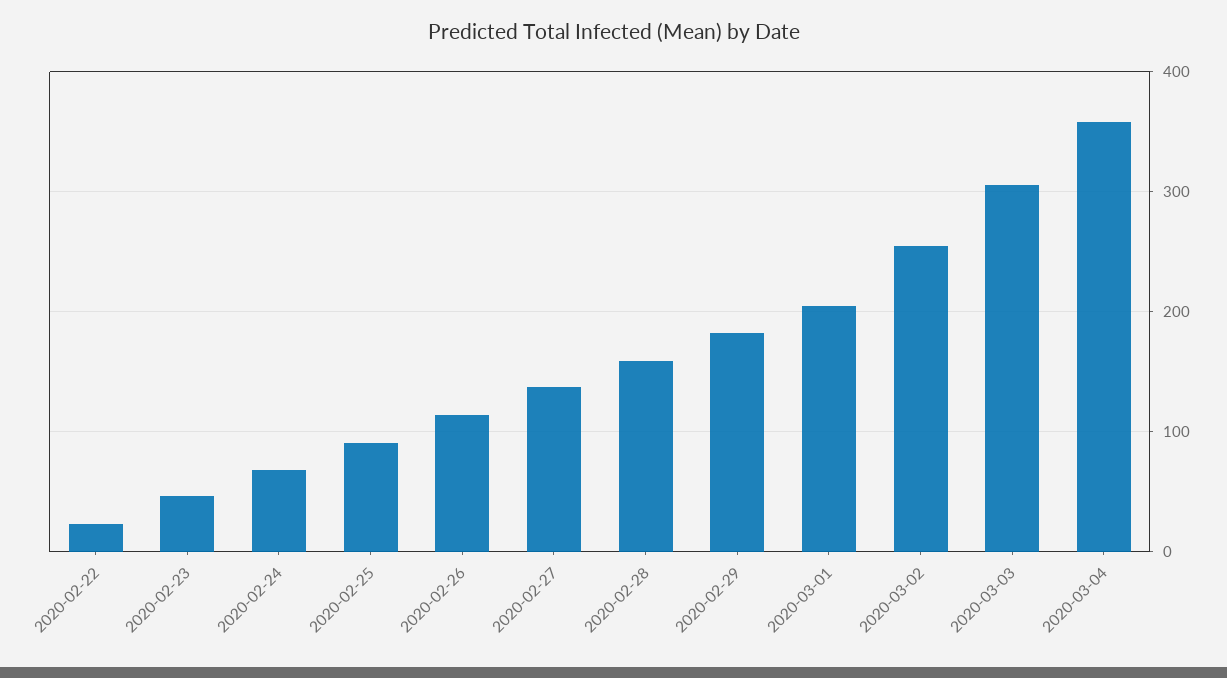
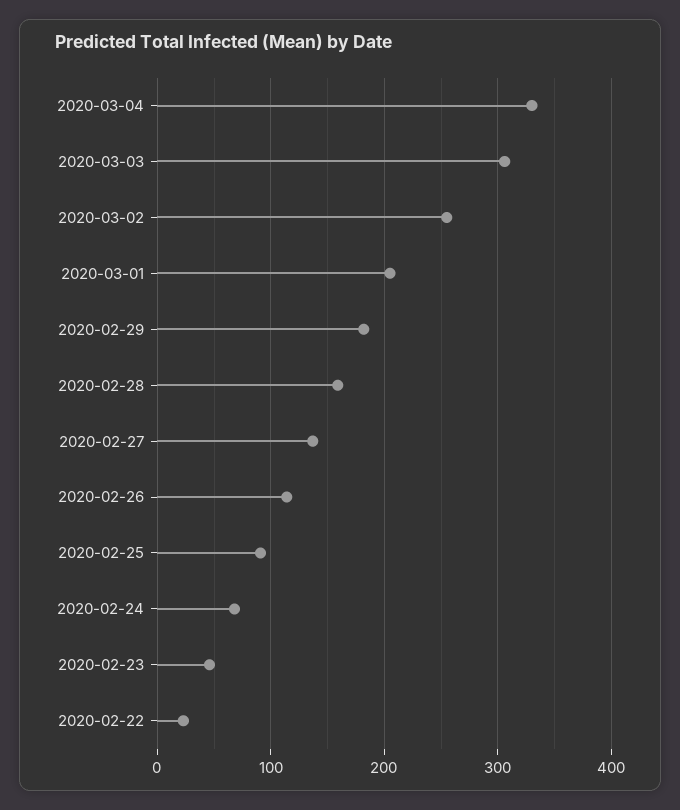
2020-03-04: 360 -> 330

